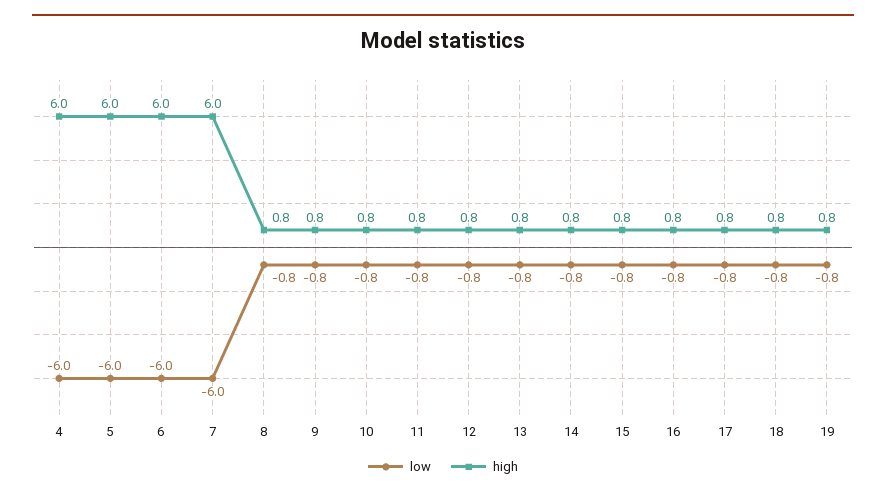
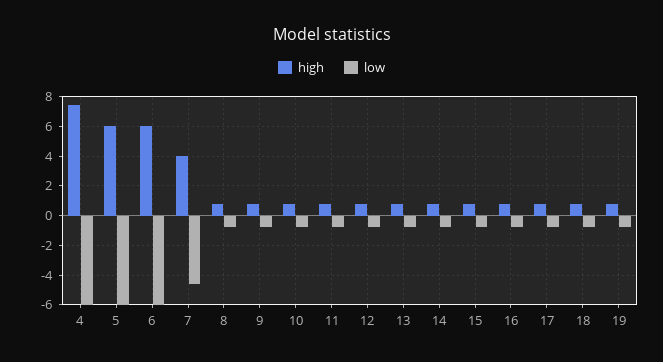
high, 4: 6 -> 7.5
low, 7: -6 -> -4.5
high, 7: 6 -> 4

